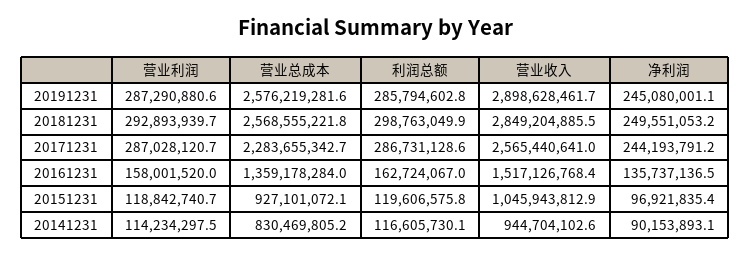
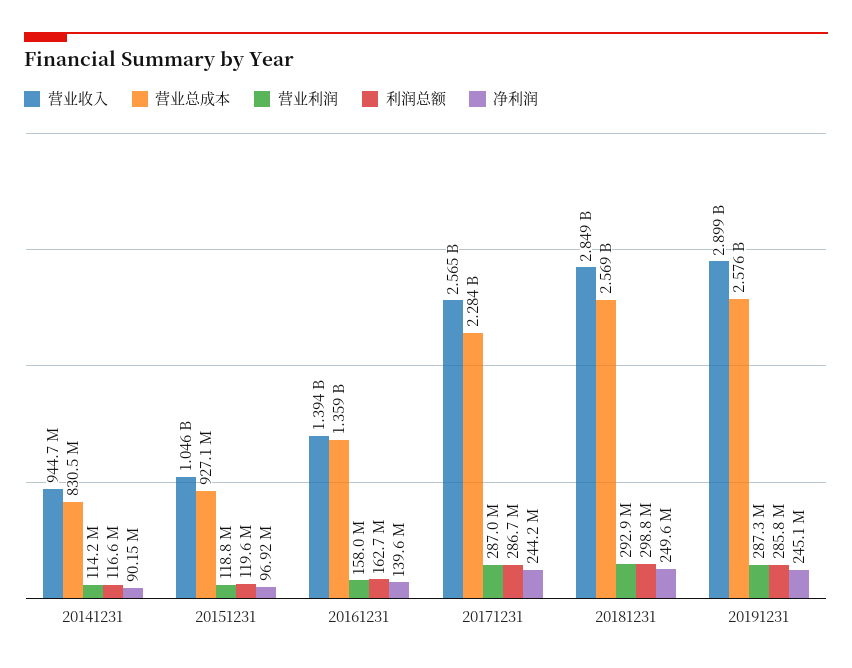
营业收入, 20161231: 1517126768.4 -> 1394000000
净利润, 20161231: 135737136.5 -> 139600000

